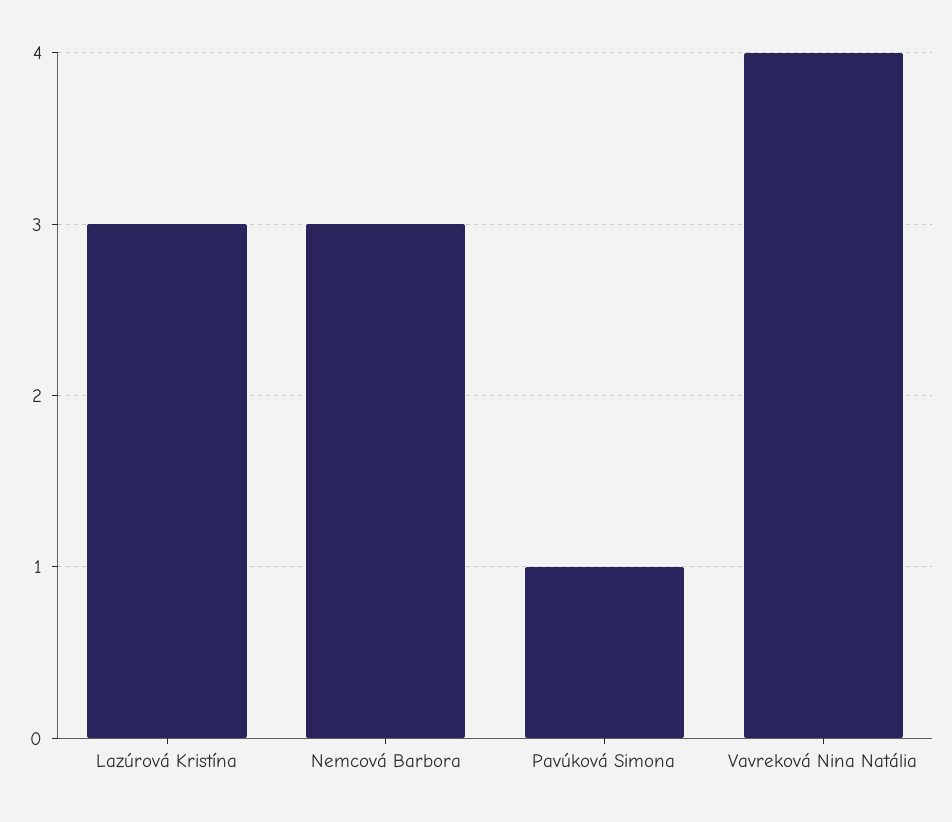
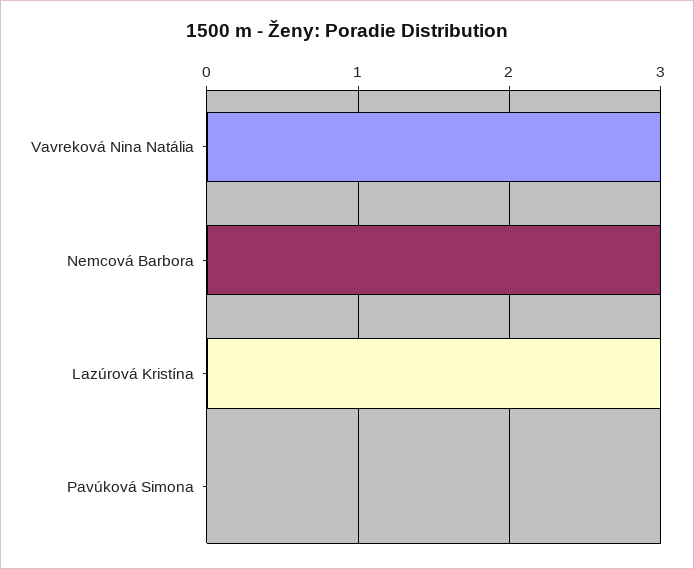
Pavúková Simona: 1 -> 0
Vavreková Nina Natália: 4 -> 3

